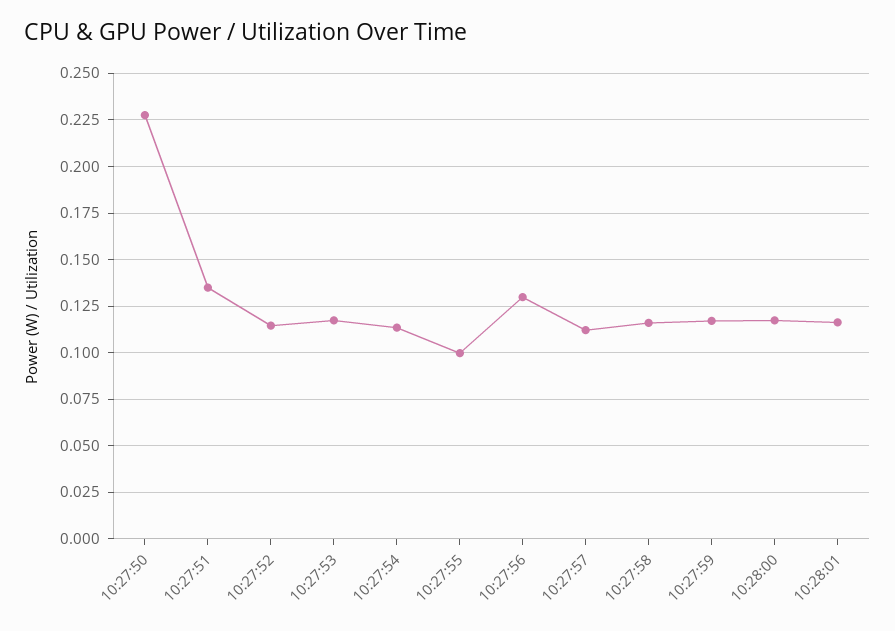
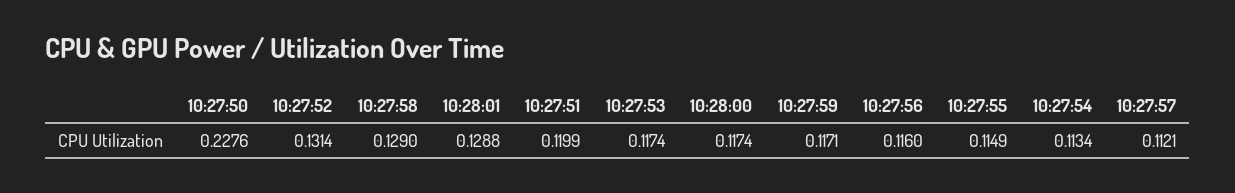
10:27:51: 0.135 -> 0.1199
10:27:52: 0.115 -> 0.1314
10:27:55: 0.1 -> 0.1149
10:27:56: 0.13 -> 0.116
10:27:58: 0.115 -> 0.129
10:28:01: 0.115 -> 0.1288

